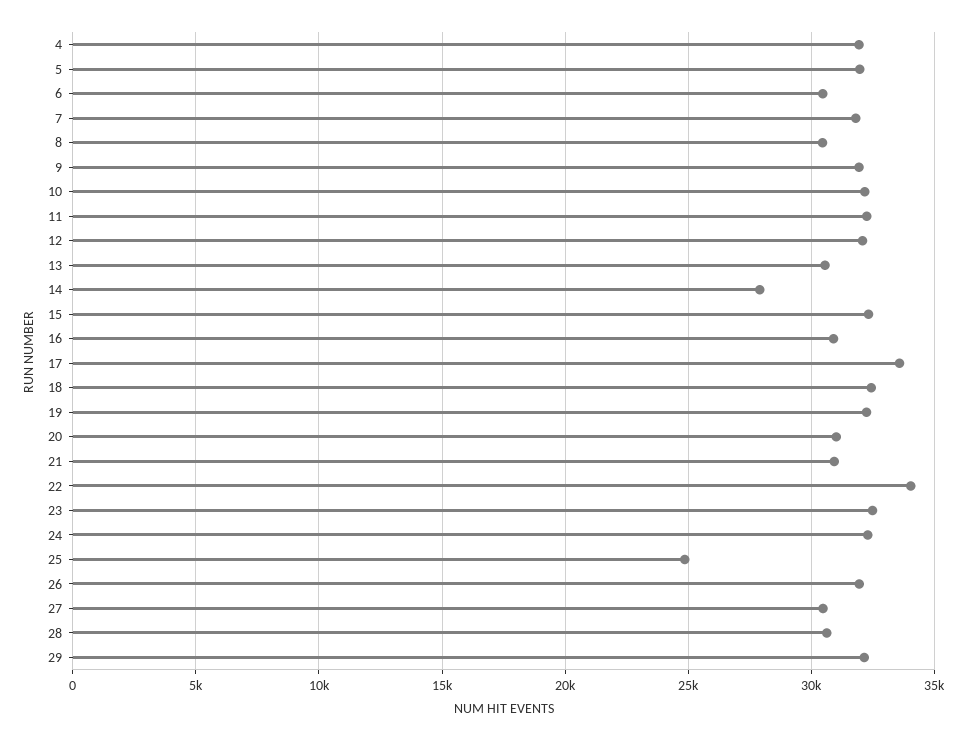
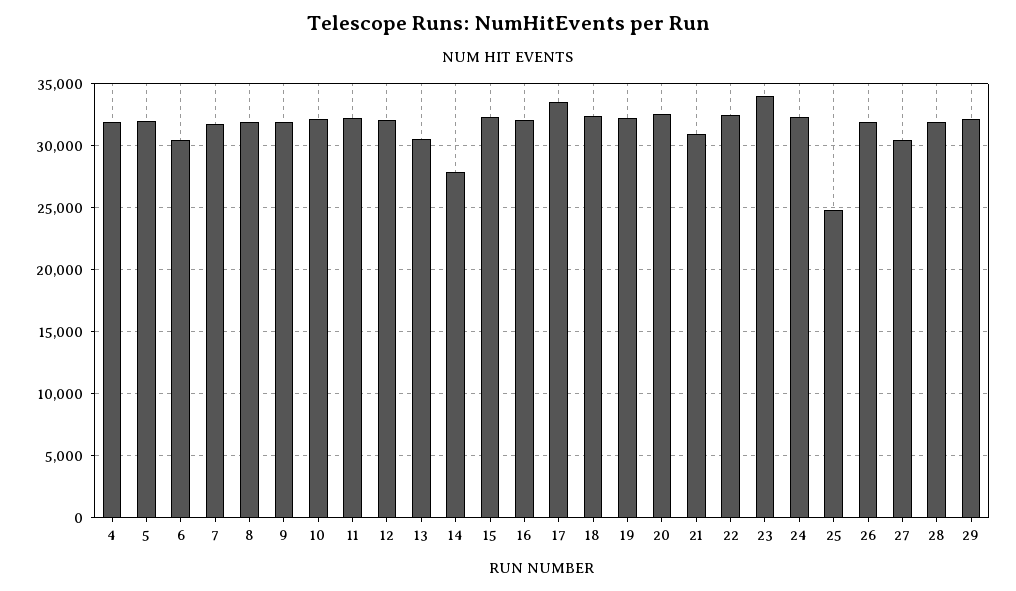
8: 30500 -> 32000
16: 31000 -> 32000
20: 31000 -> 32500
22: 34000 -> 32500
23: 32500 -> 34000
28: 30500 -> 32000

